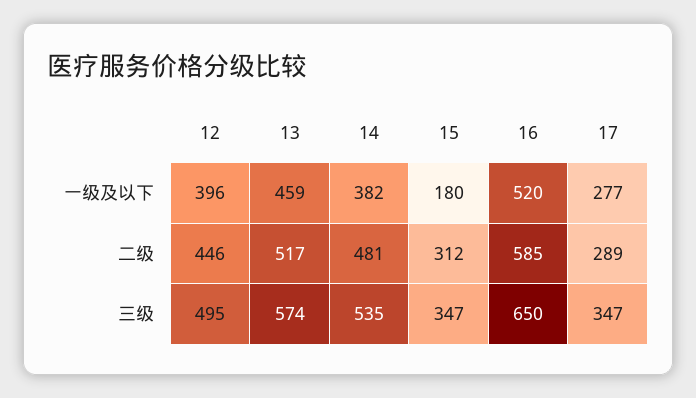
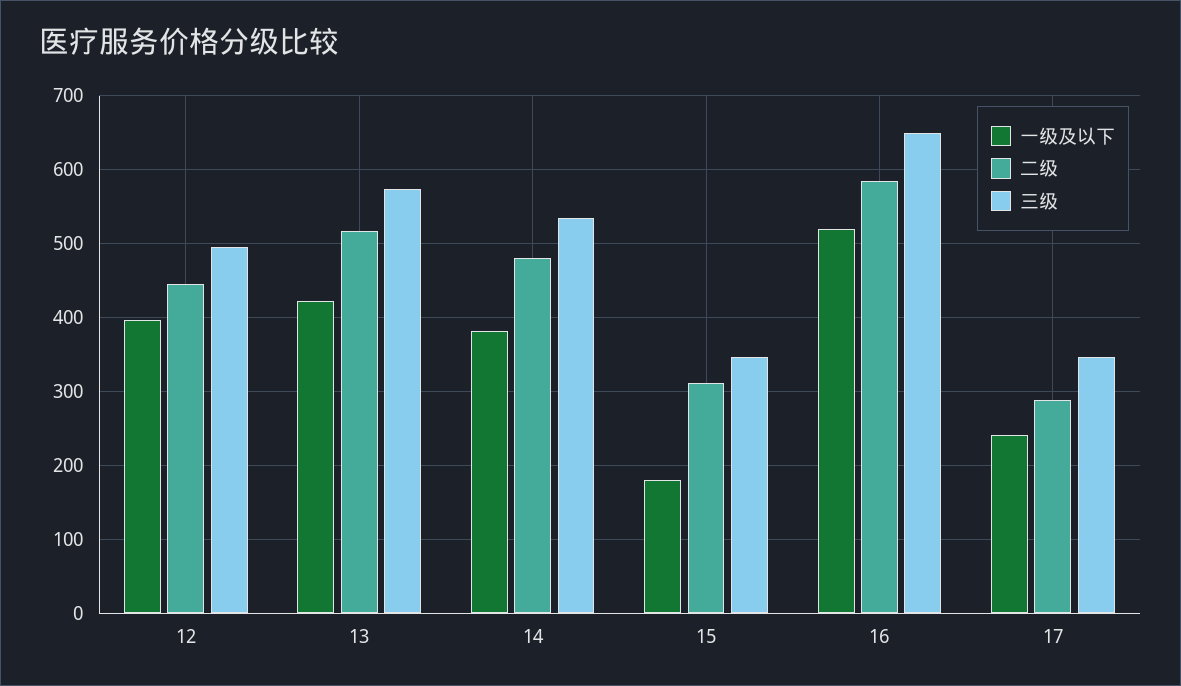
一级及以下, 13: 459 -> 420
一级及以下, 17: 277 -> 240

